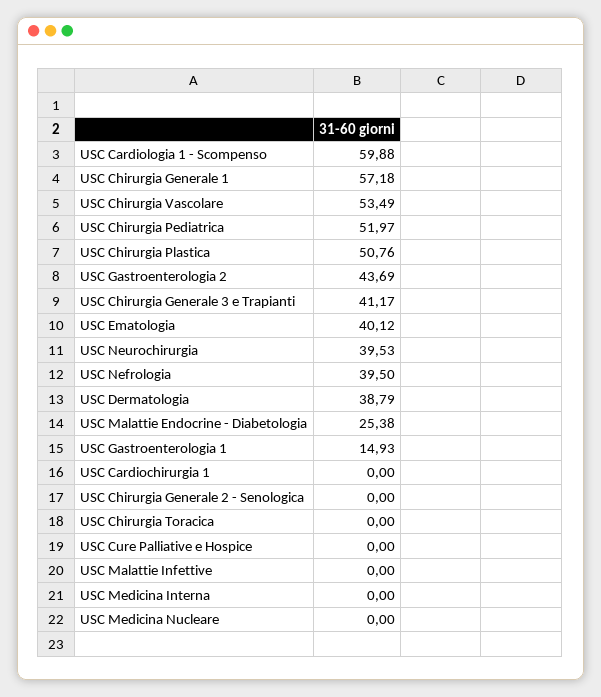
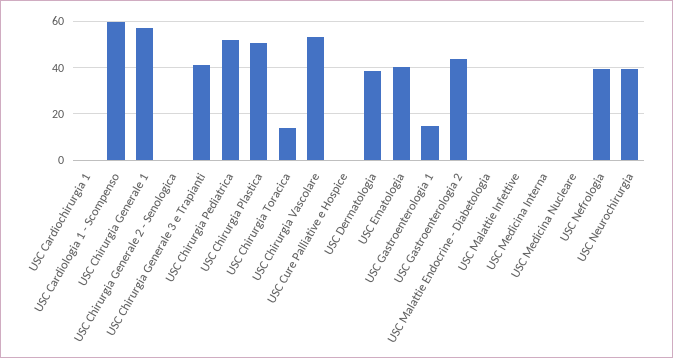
USC Malattie Endocrine - Diabetologia: 25.38 -> 0
USC Chirurgia Toracica: 0 -> 15

